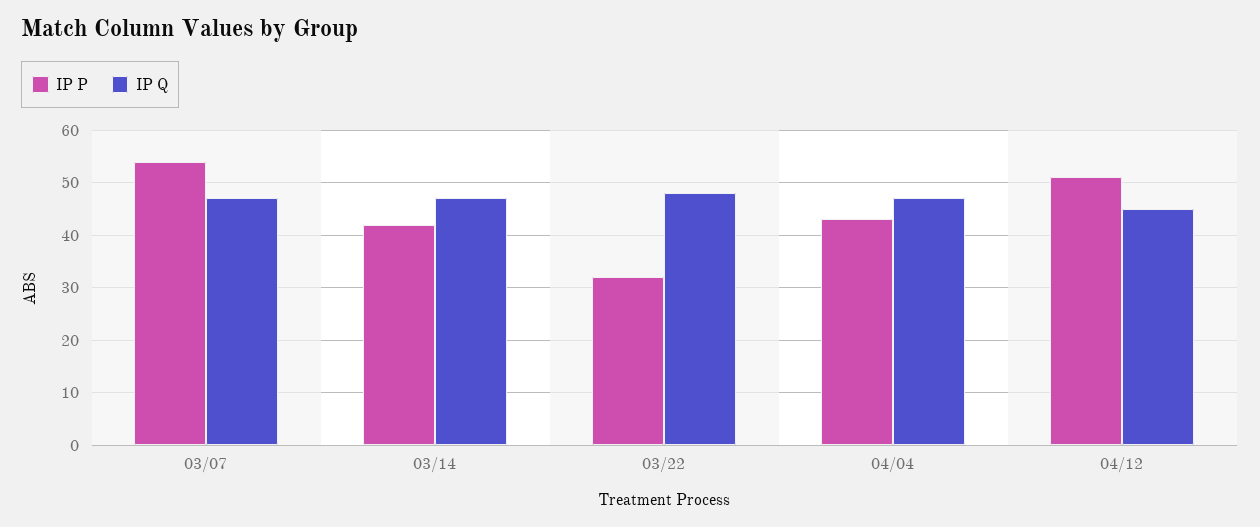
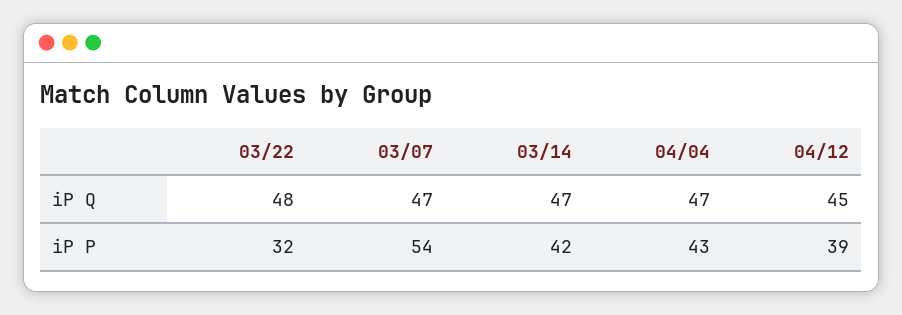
IP P, 04/12: 50 -> 39

